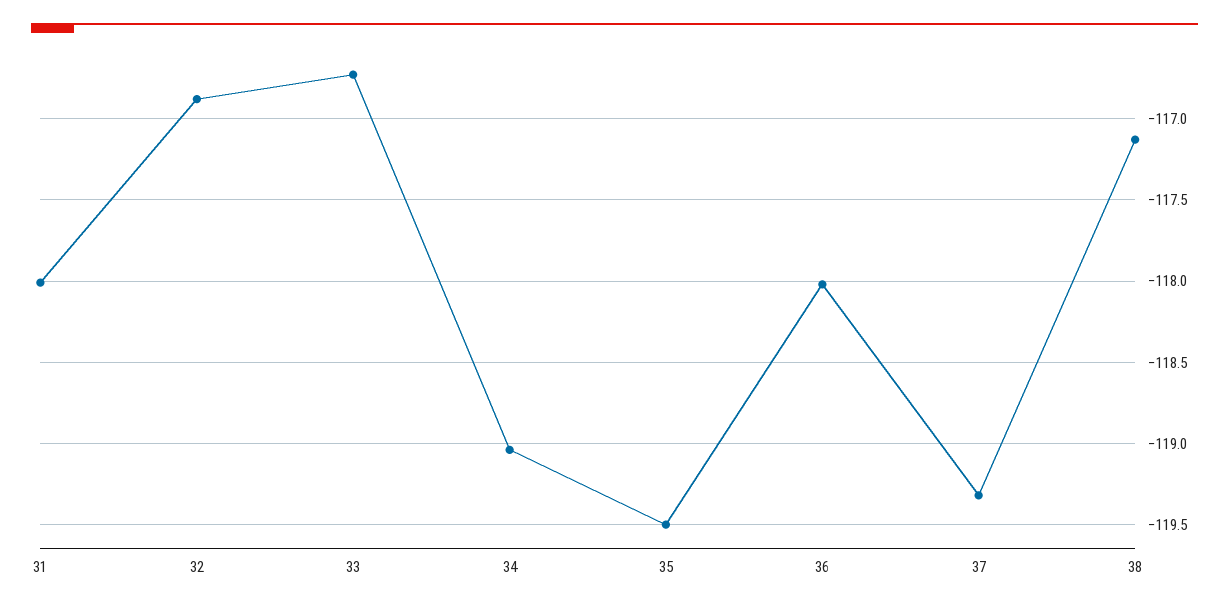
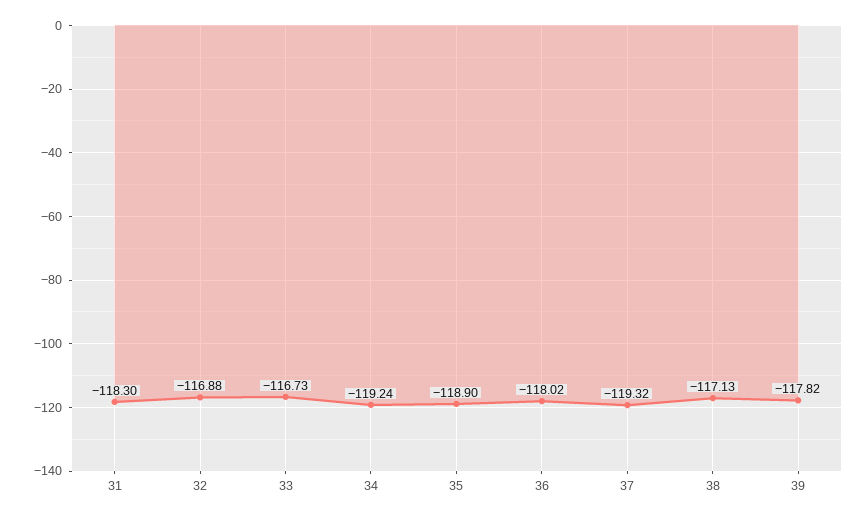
31: -118 -> -118.3
34: -119.05 -> -119.24
35: -119.5 -> -118.9
39: none -> -117.82

